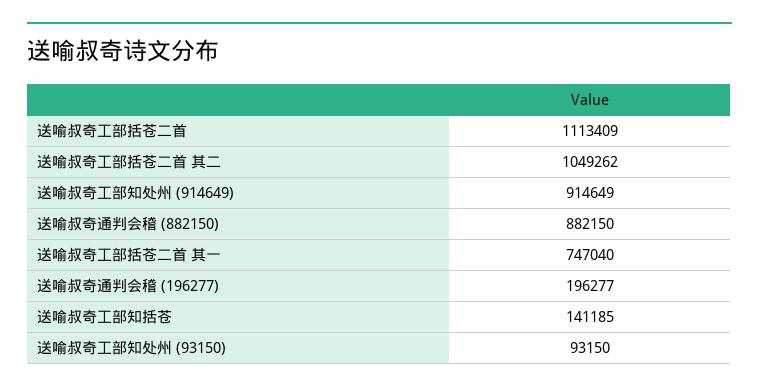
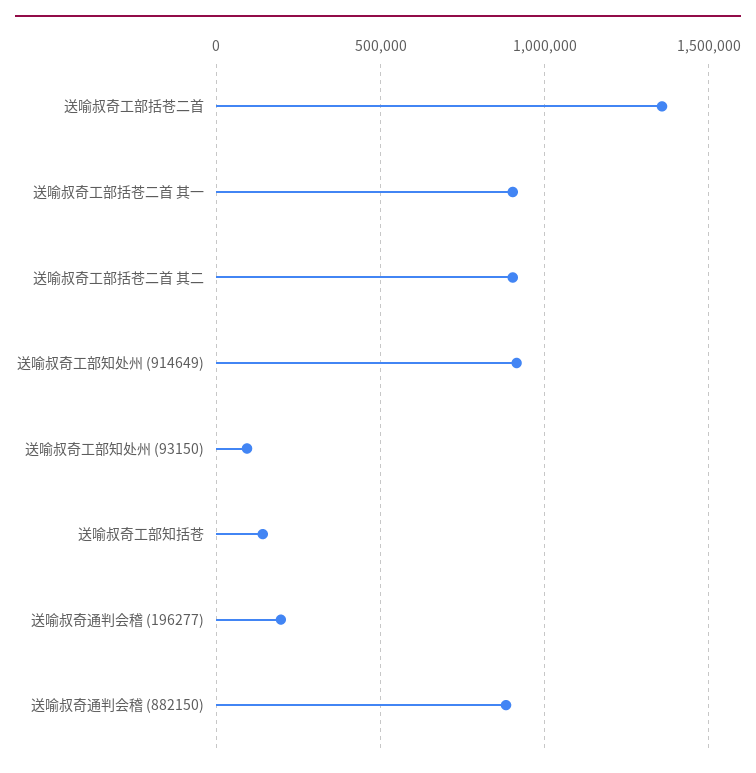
送喻叔奇工部括苍二首: 1113409 -> 1350000
送喻叔奇工部括苍二首 其二: 1049262 -> 900000
送喻叔奇工部括苍二首 其一: 747040 -> 900000

